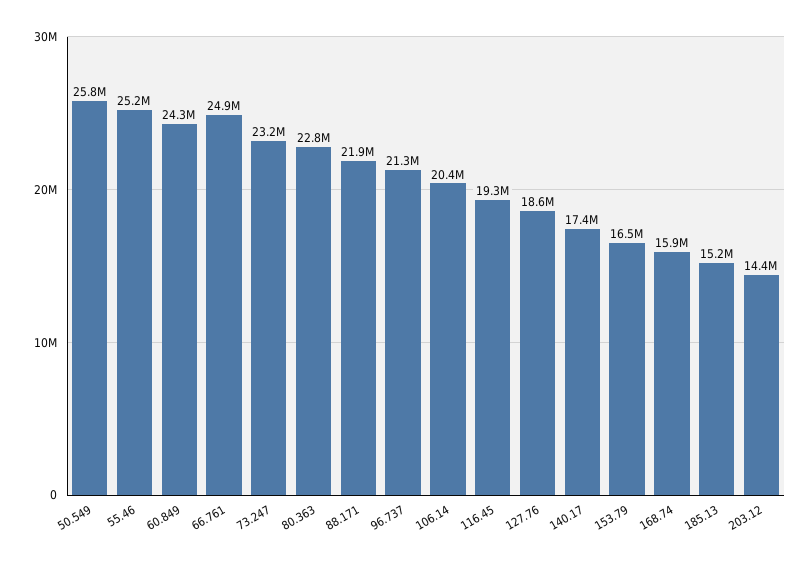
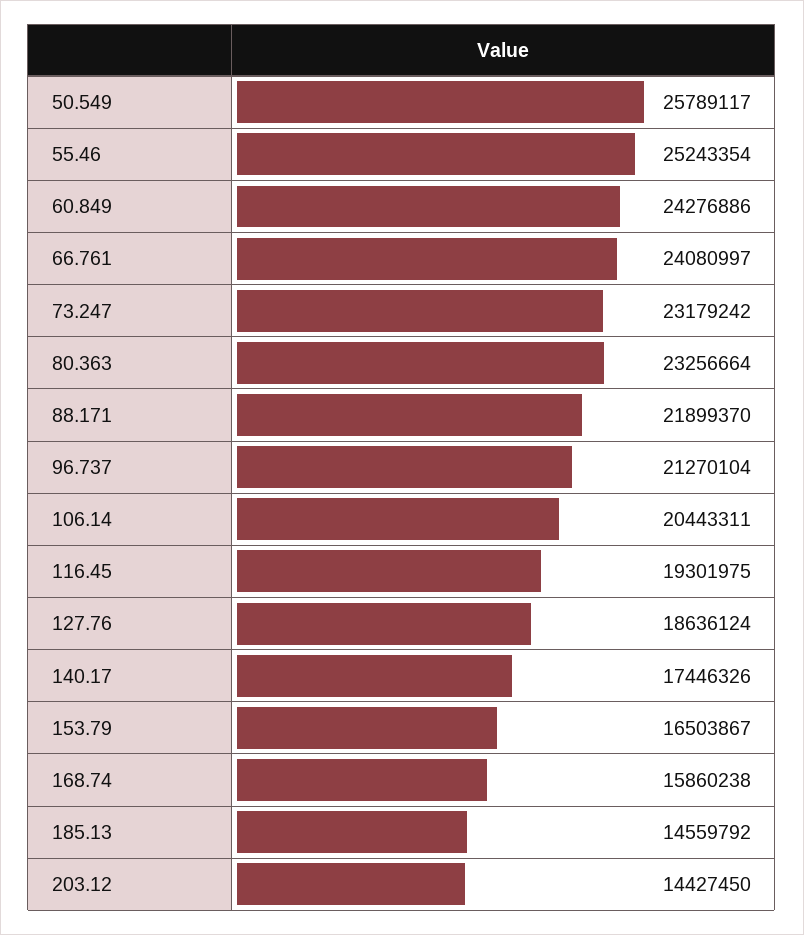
66.761: 24900000 -> 24080997
80.363: 22800000 -> 23256664
185.13: 15200000 -> 14559792

